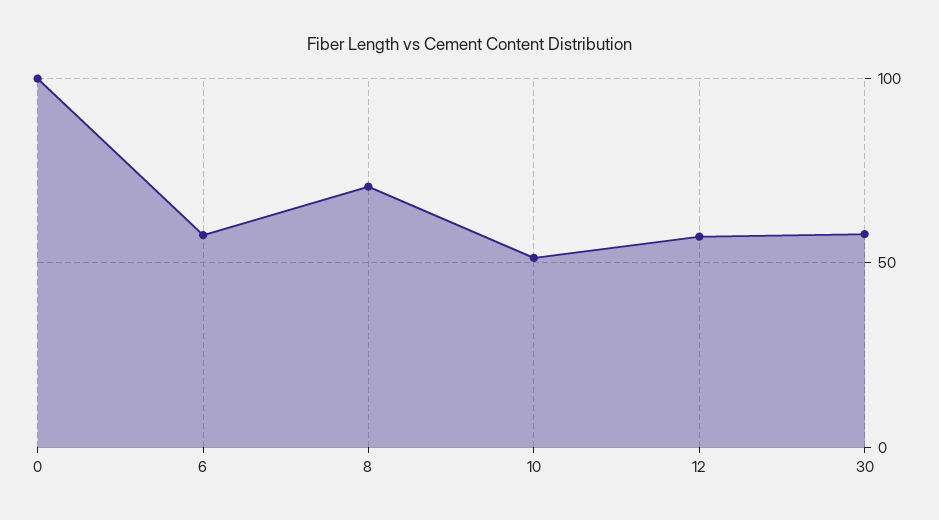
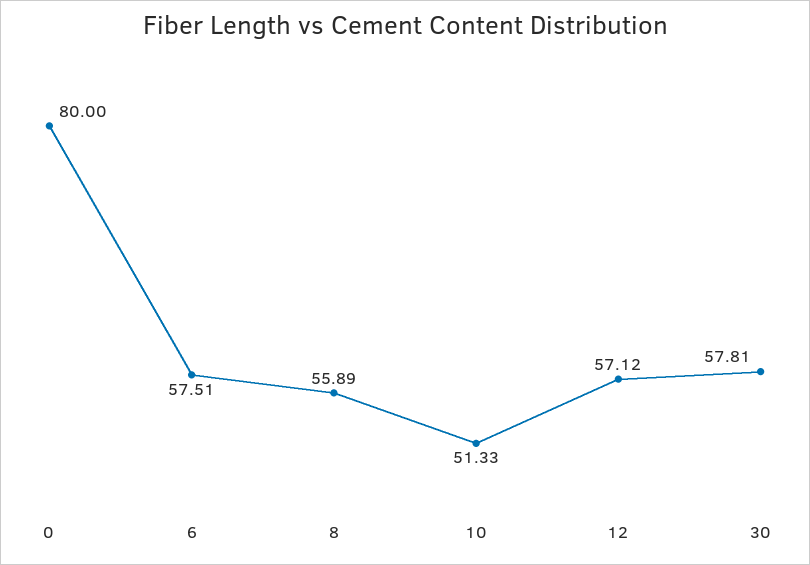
0: 100 -> 80
8: 70 -> 55.89

